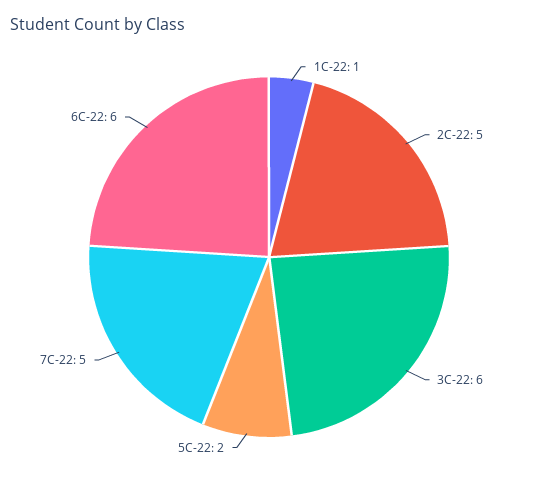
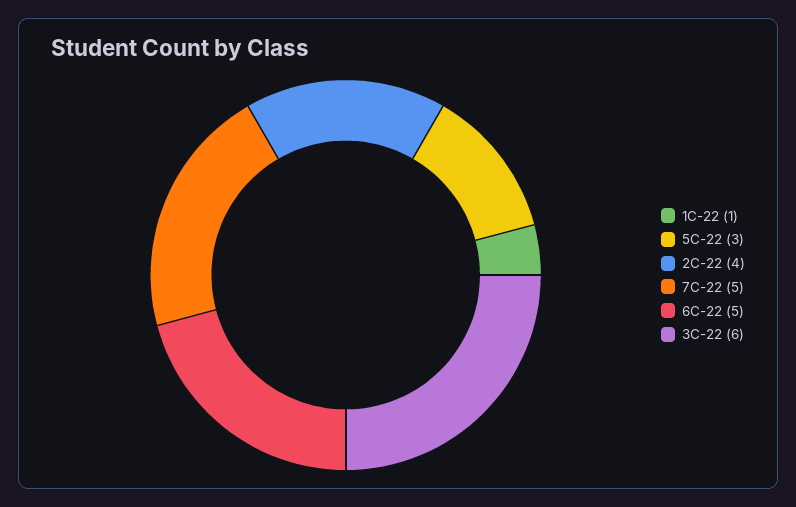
2C-22: 5 -> 4
5C-22: 2 -> 3
6C-22: 6 -> 5

